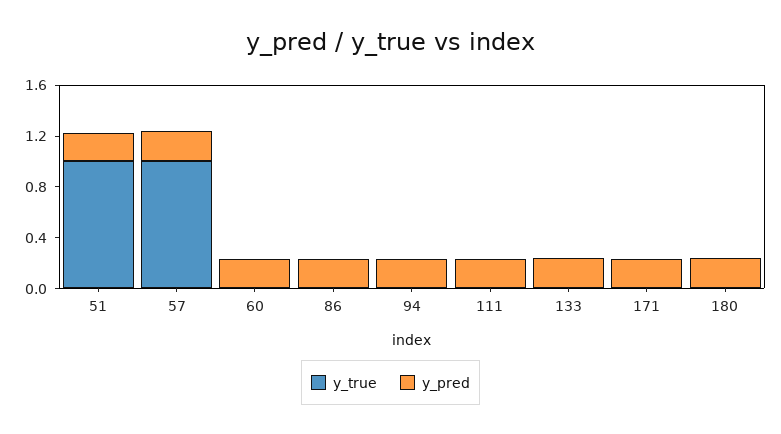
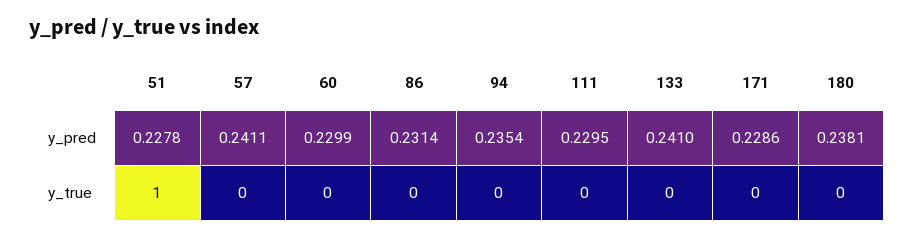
y_true, 57: 1 -> 0

